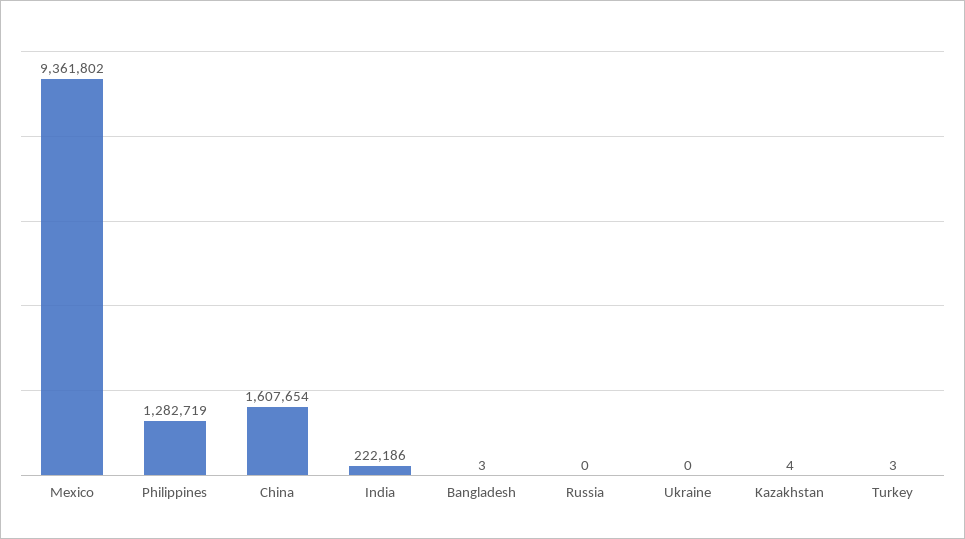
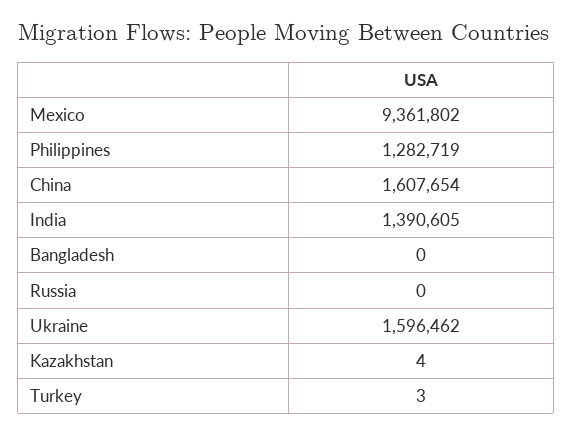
India: 222186 -> 1390605
Bangladesh: 3 -> 0
Ukraine: 0 -> 1596462

